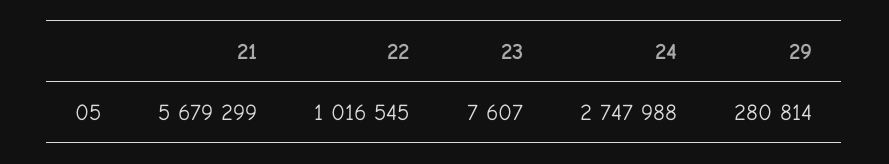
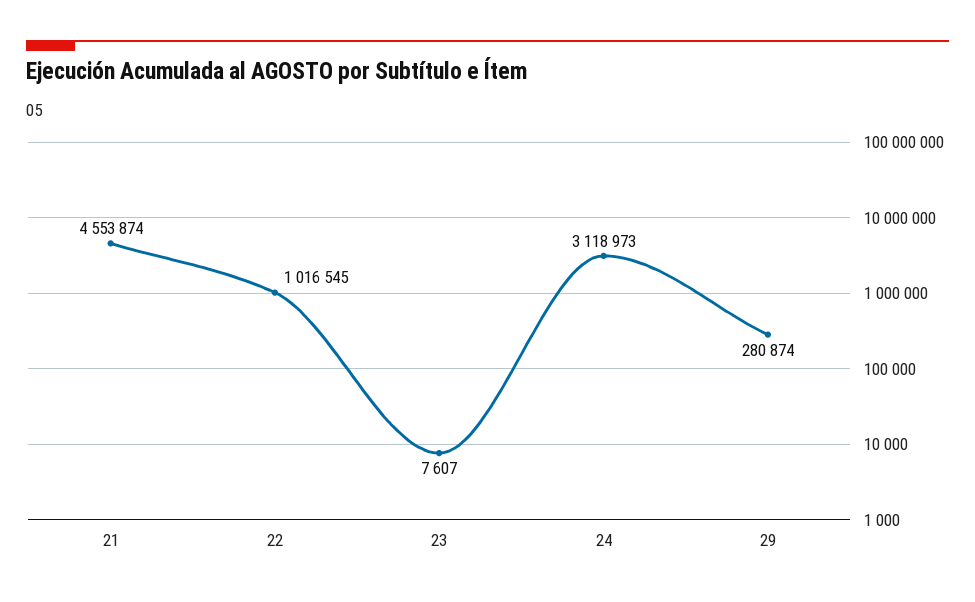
21: 5679299 -> 4553874
24: 2747988 -> 3118973
29: 280814 -> 280874

